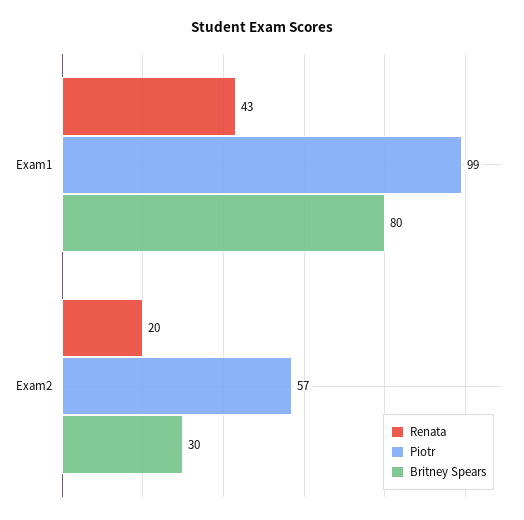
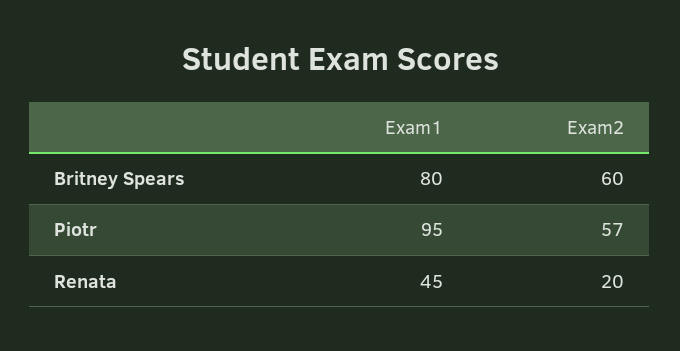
Renata, Exam1: 43 -> 45
Piotr, Exam1: 99 -> 95
Britney Spears, Exam2: 30 -> 60

